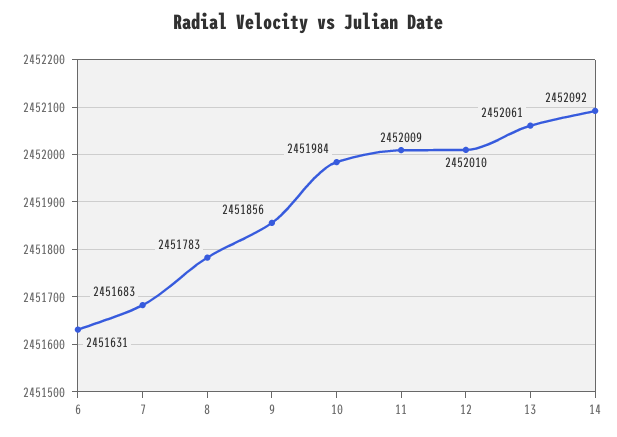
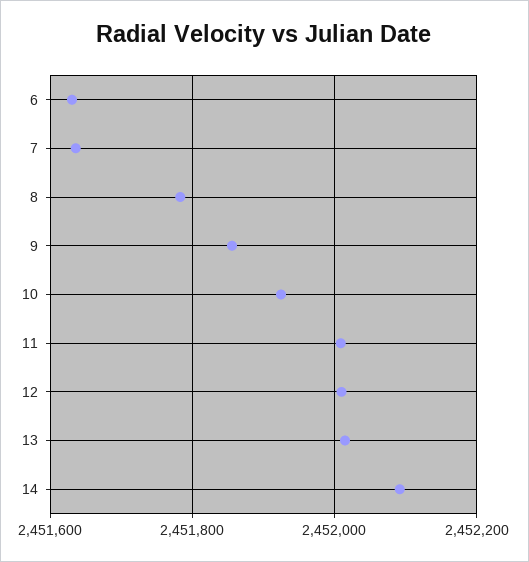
7: 2451683 -> 2451640
10: 2451984 -> 2451920
13: 2452061 -> 2452020

